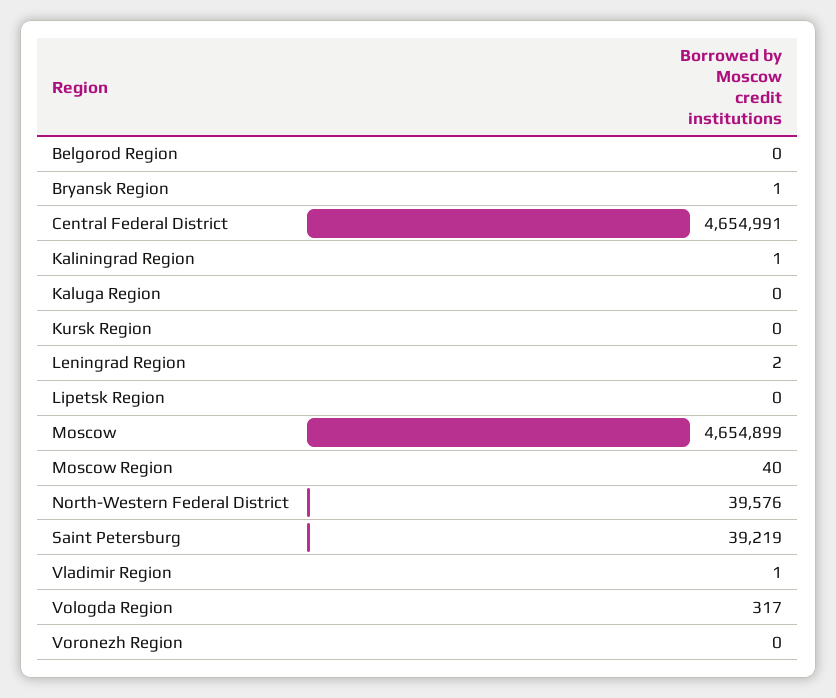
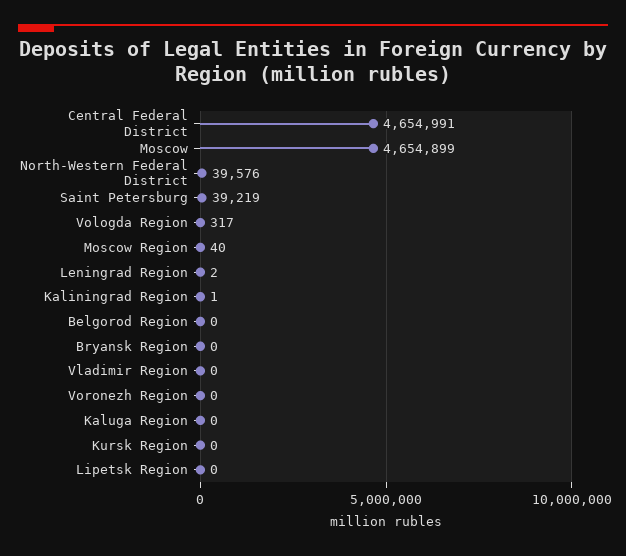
Bryansk Region: 1 -> 0
Vladimir Region: 1 -> 0

